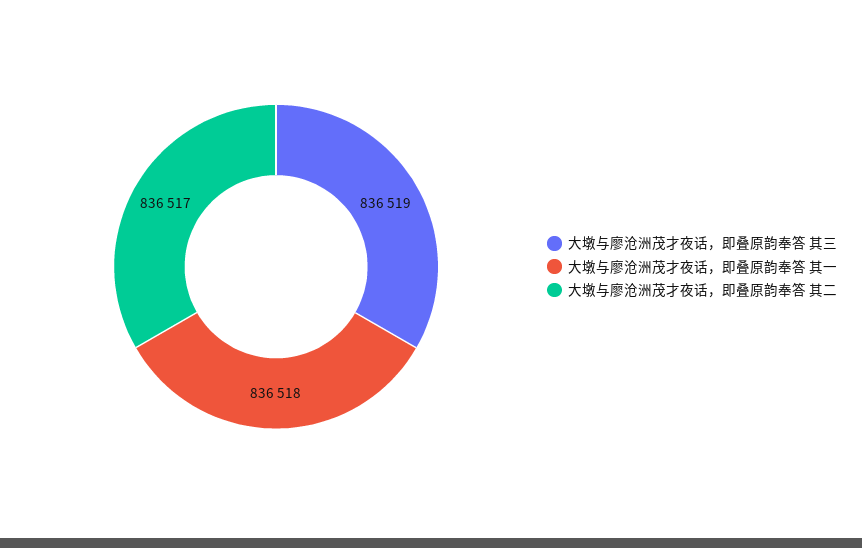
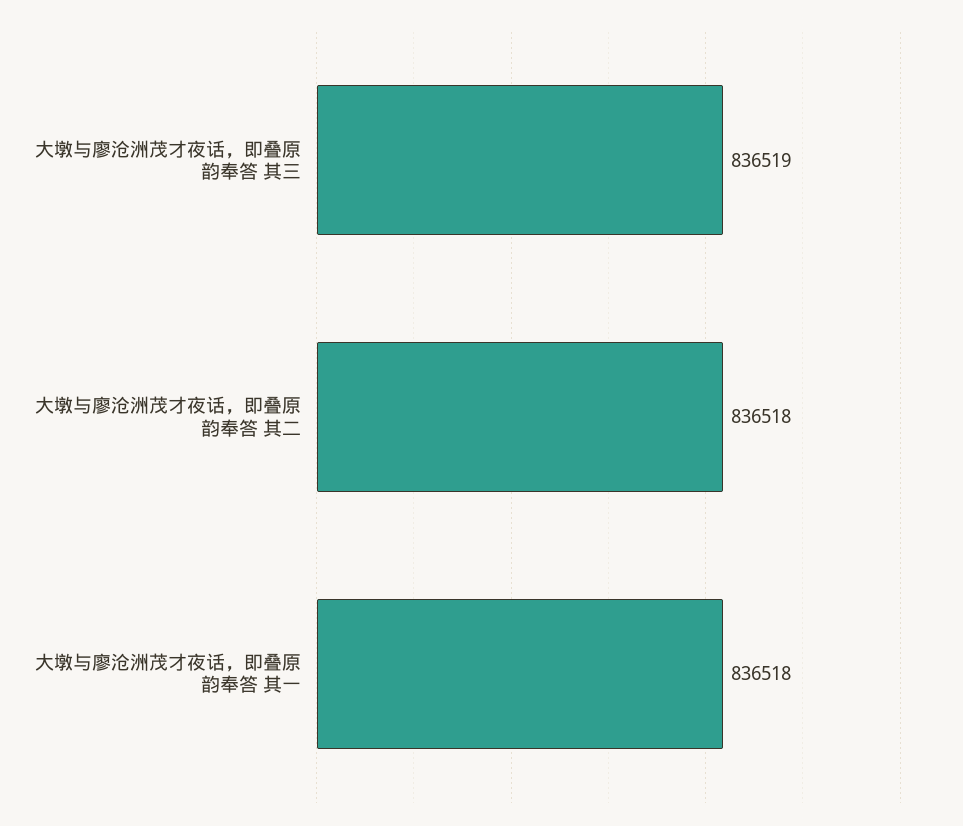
大墩与廖沧洲茂才夜话，即叠原韵奉答 其二: 836517 -> 836518

